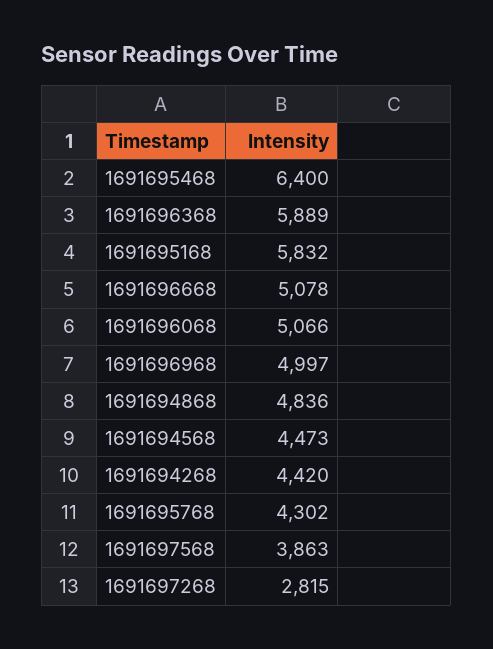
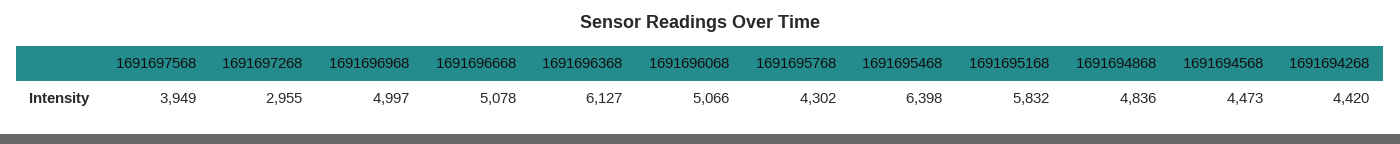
1691695468: 6400 -> 6398
1691696368: 5889 -> 6127
1691697568: 3863 -> 3949
1691697268: 2815 -> 2955

